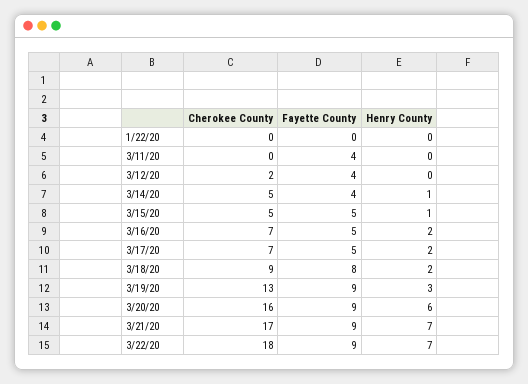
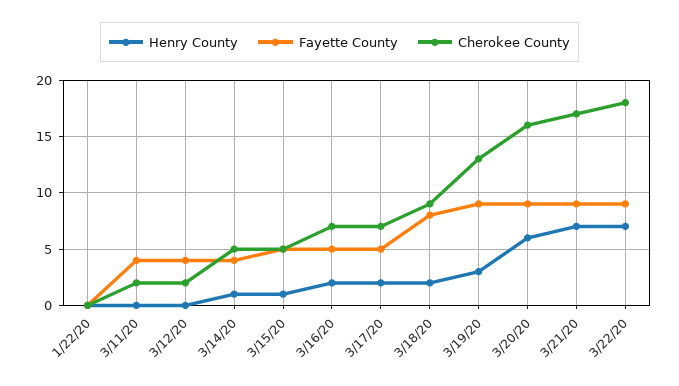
Cherokee County, 3/11/20: 0 -> 2

